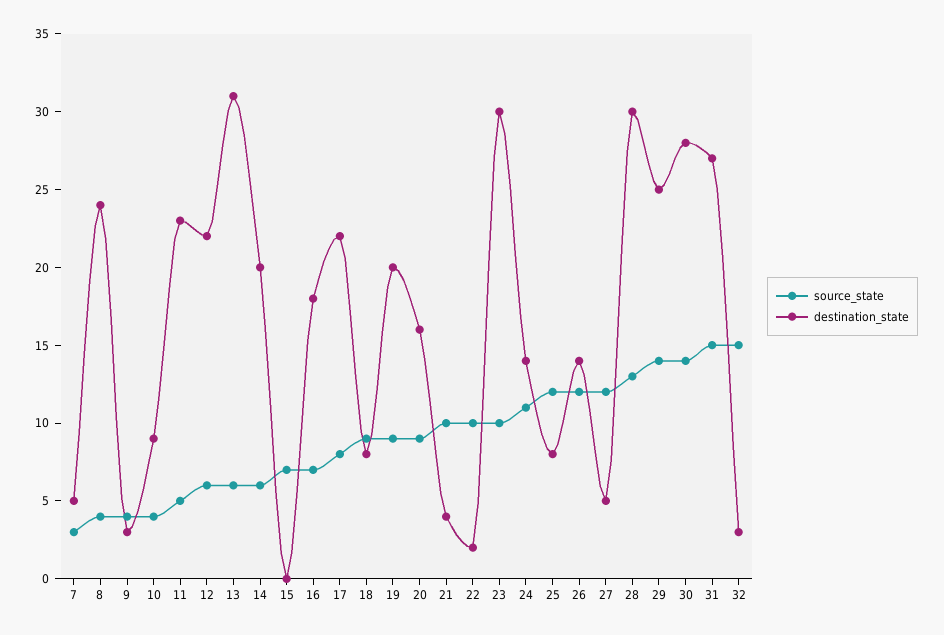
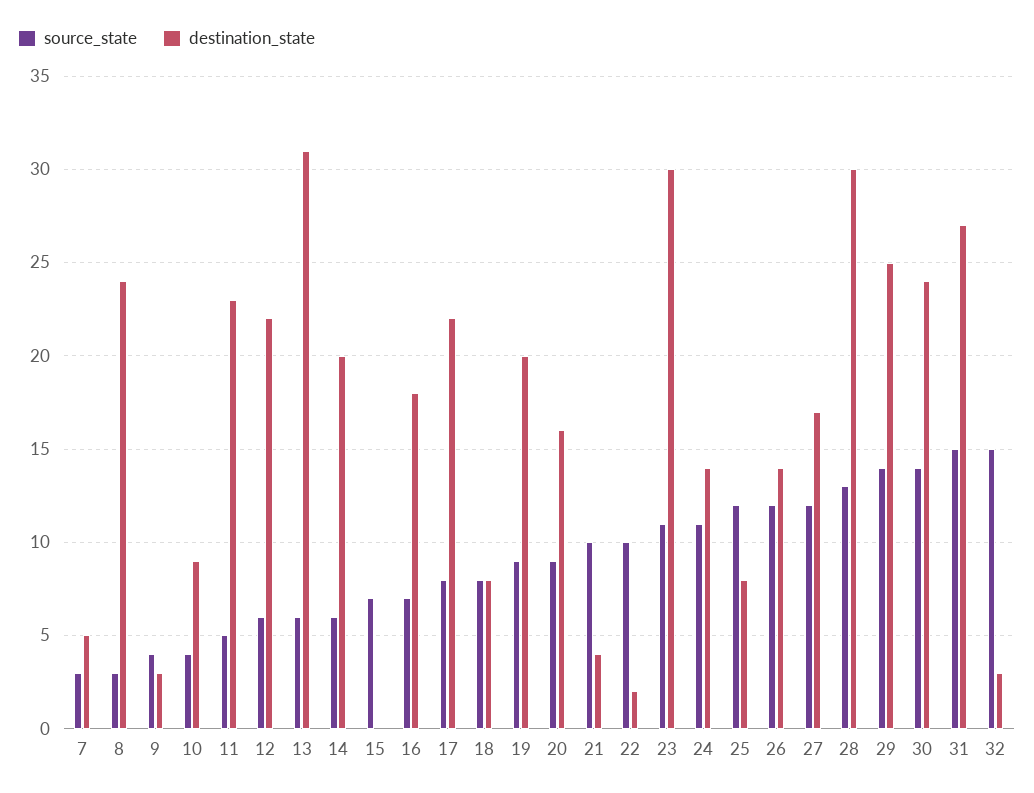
source_state, 8: 4 -> 3
source_state, 18: 9 -> 8
source_state, 23: 10 -> 11
destination_state, 27: 5 -> 17
destination_state, 30: 28 -> 24

